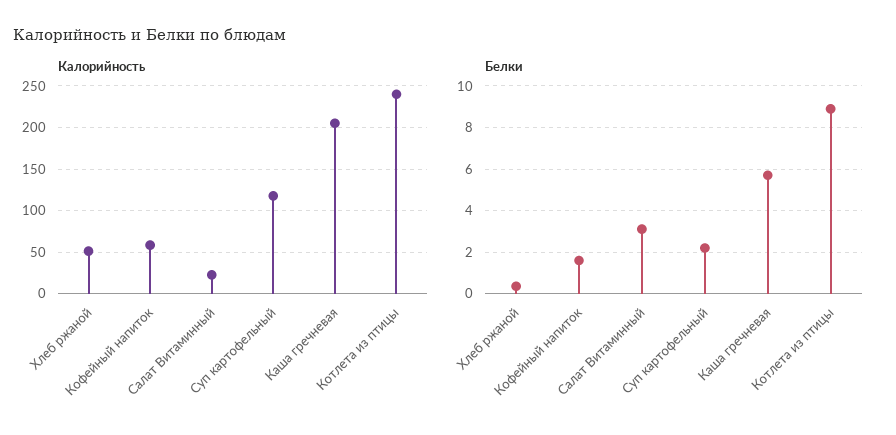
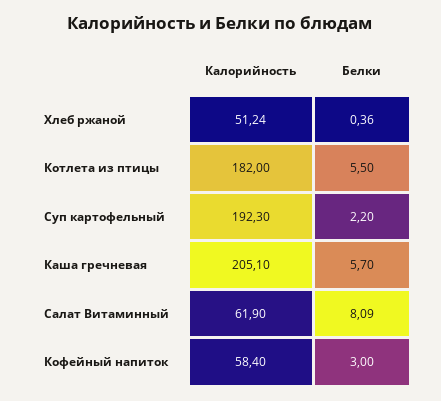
Калорийность, Салат Витаминный: 20 -> 61.9
Калорийность, Суп картофельный: 120 -> 192.3
Калорийность, Котлета из птицы: 240 -> 182
Белки, Кофейный напиток: 1.5 -> 3
Белки, Салат Витаминный: 3 -> 8.09
Белки, Котлета из птицы: 9 -> 5.5

